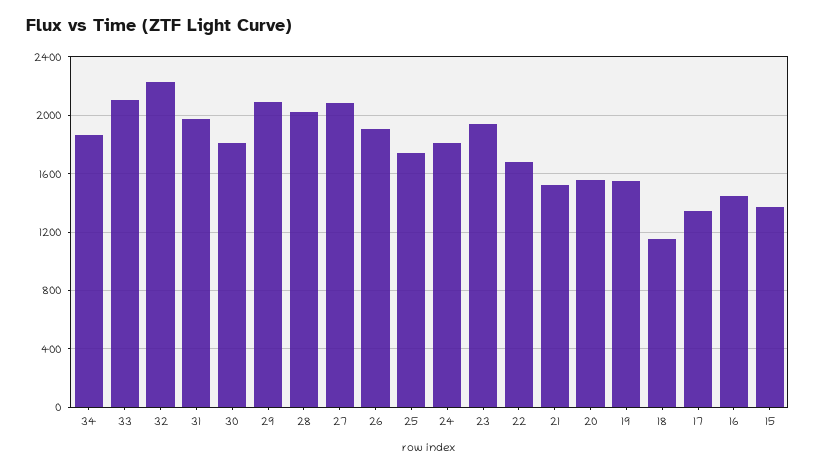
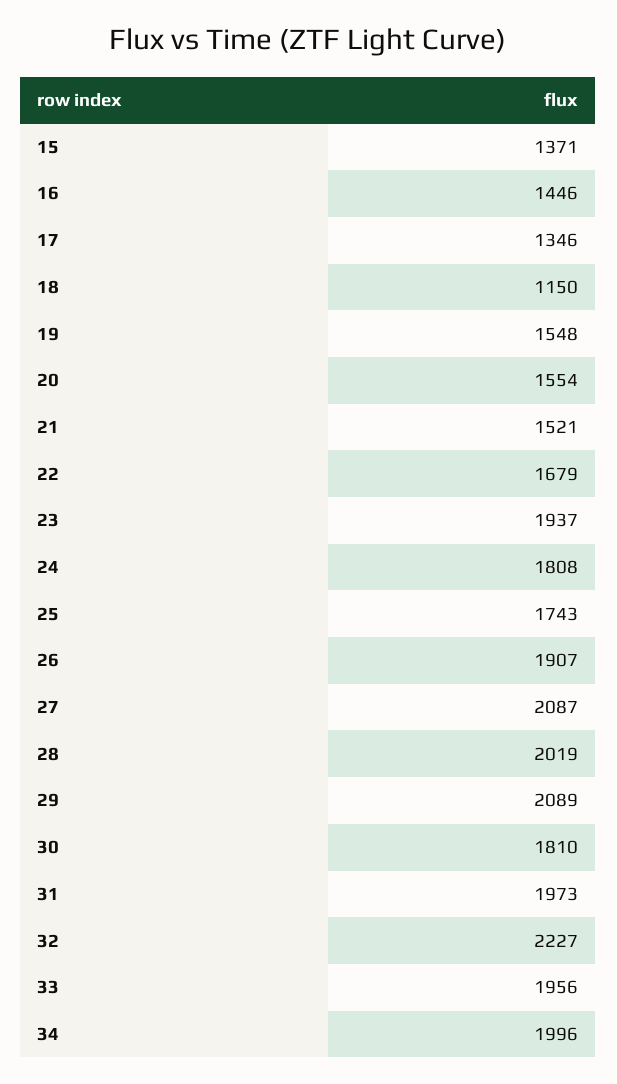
34: 1850 -> 1996
33: 2100 -> 1956

